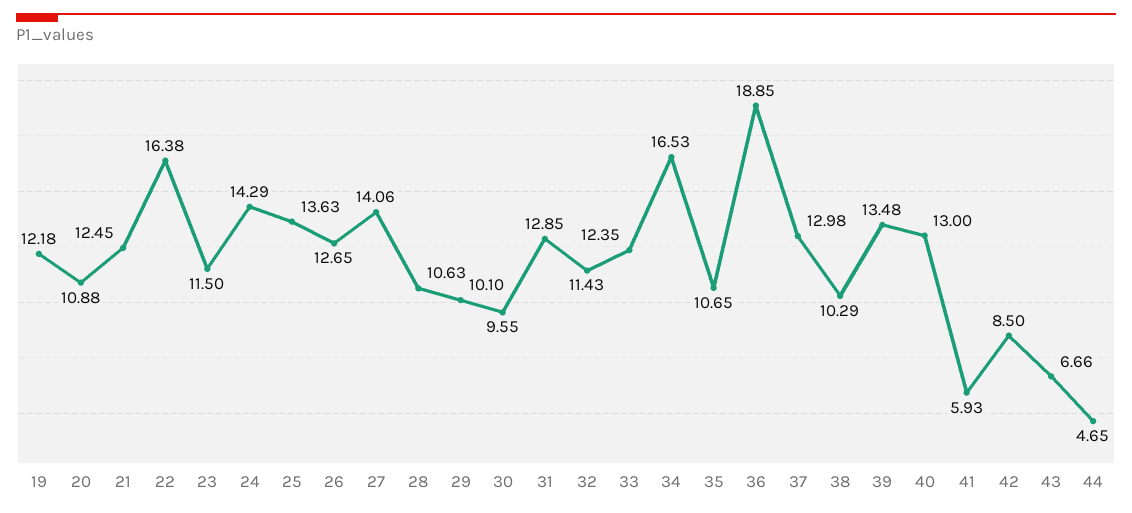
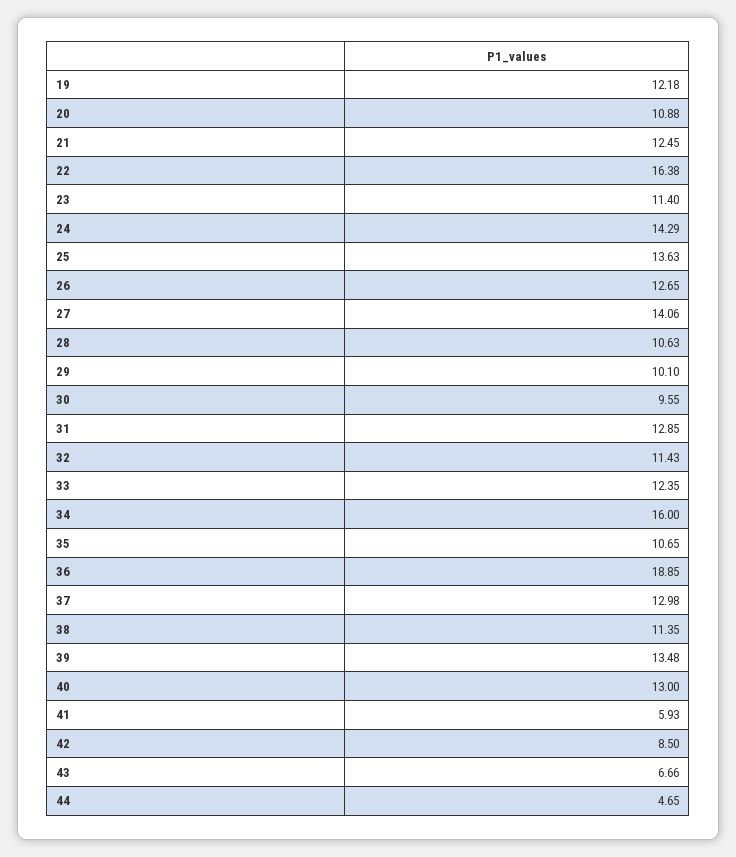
23: 11.5 -> 11.4
34: 16.53 -> 16
38: 10.29 -> 11.35

